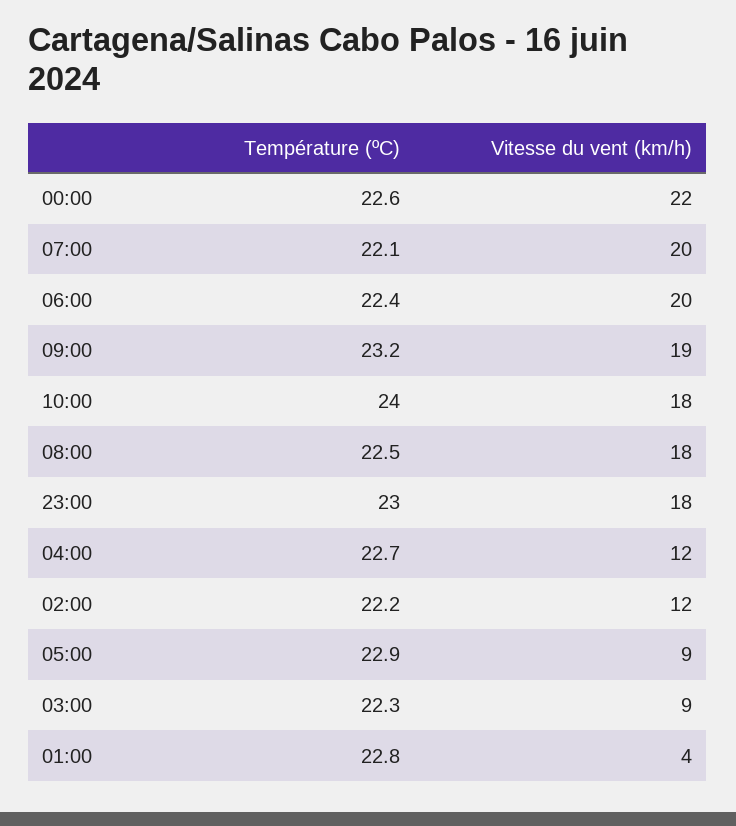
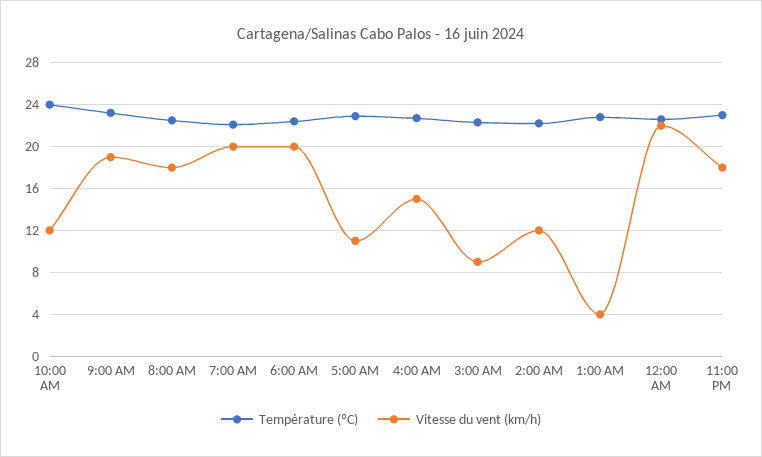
Vitesse du vent (km/h), 10:00: 18 -> 12
Vitesse du vent (km/h), 04:00: 12 -> 15
Vitesse du vent (km/h), 05:00: 9 -> 11

